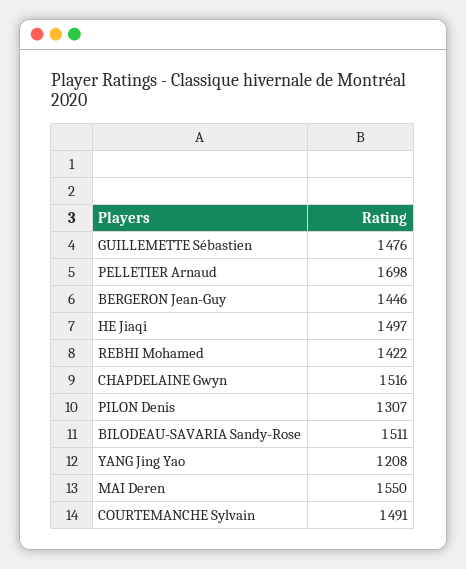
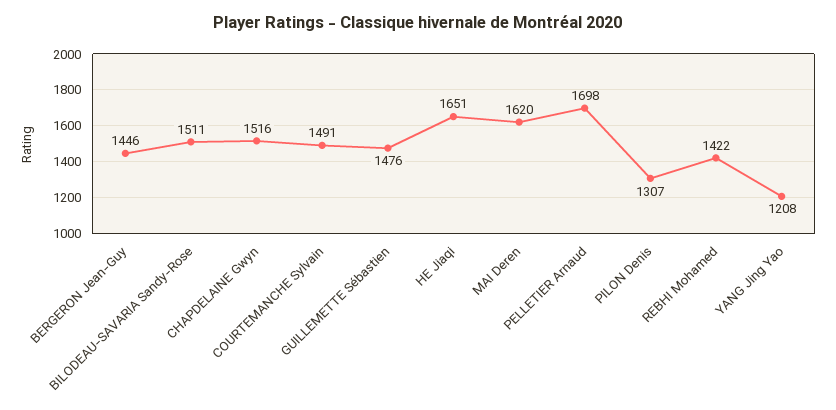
HE Jiaqi: 1497 -> 1651
MAI Deren: 1550 -> 1620

